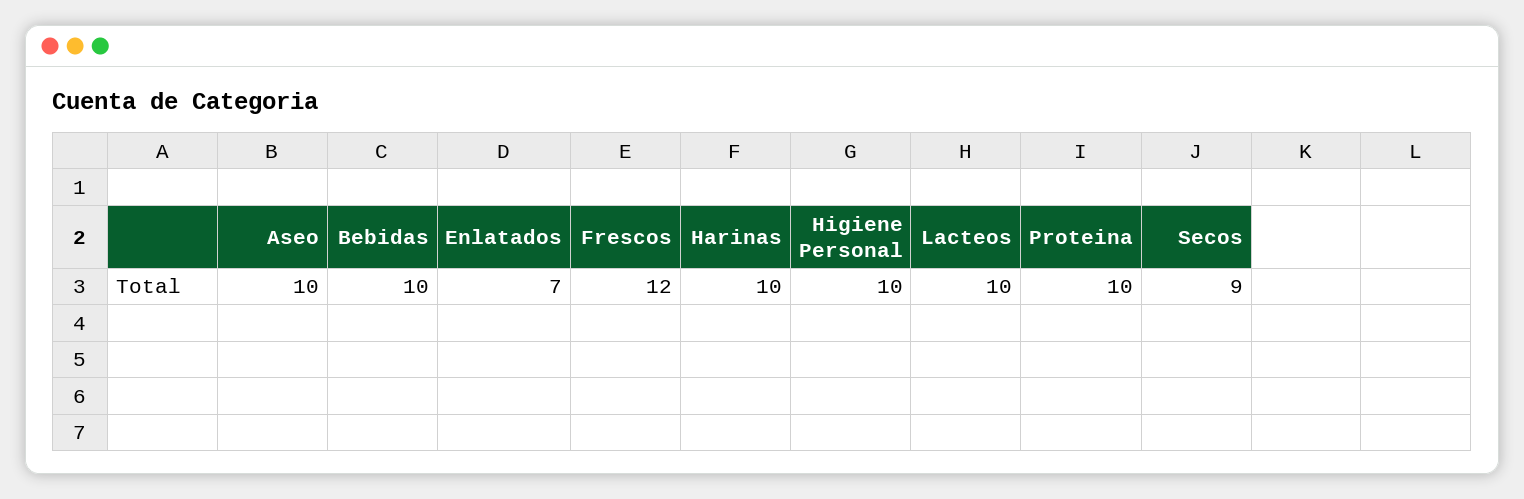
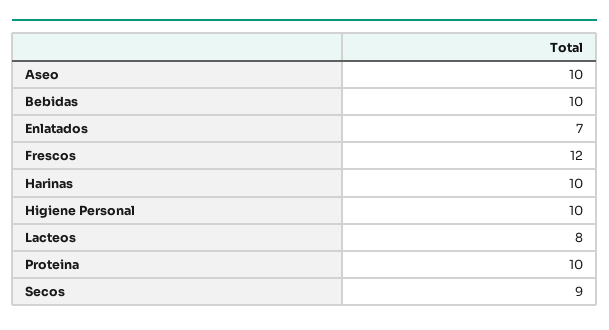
Lacteos: 10 -> 8

